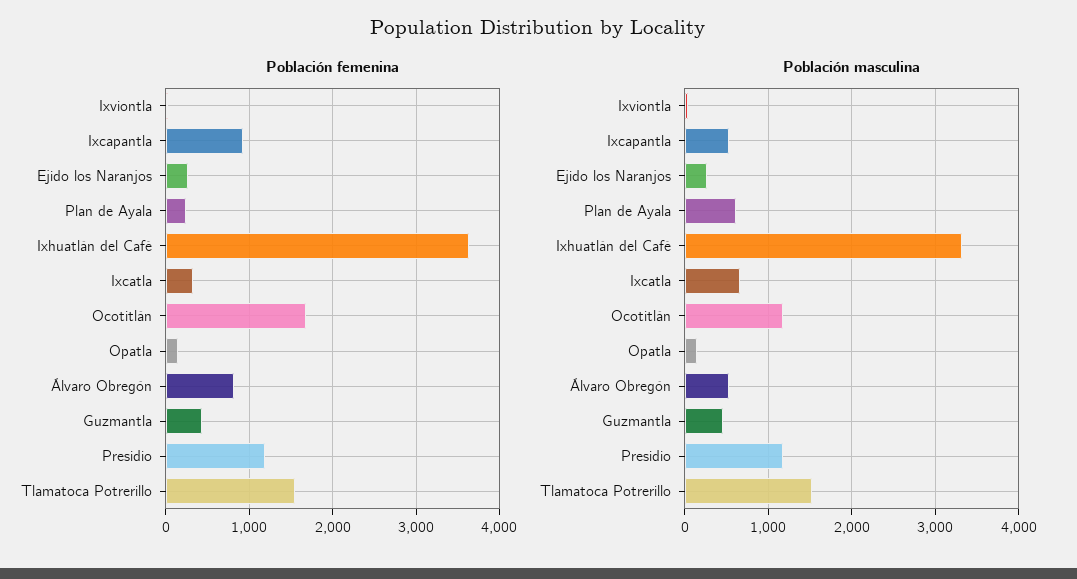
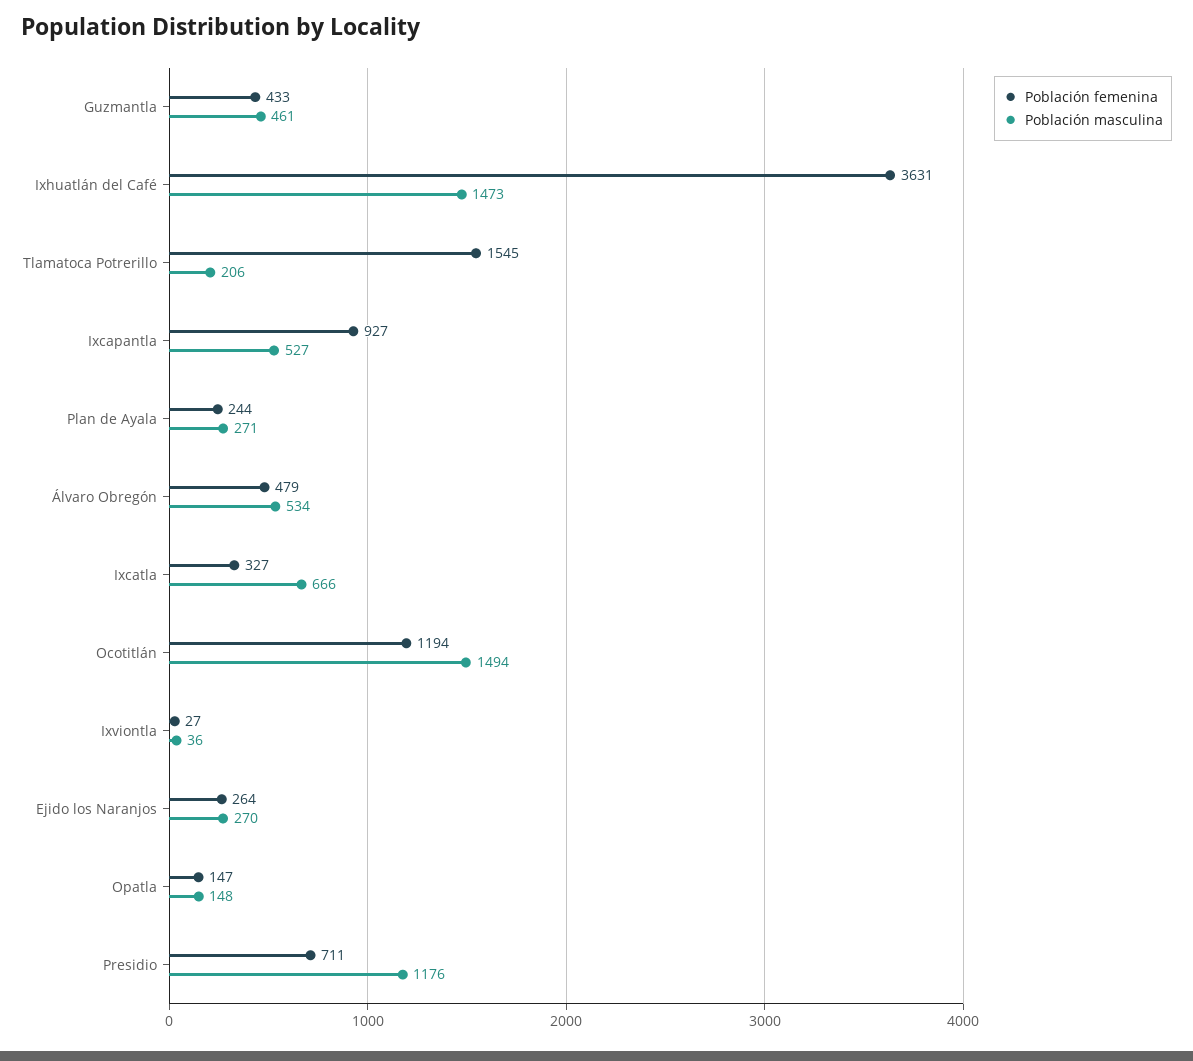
Población femenina, Ocotitlán: 1700 -> 1194
Población femenina, Álvaro Obregón: 800 -> 479
Población femenina, Presidio: 1200 -> 711
Población masculina, Plan de Ayala: 600 -> 271
Población masculina, Ixhuatlán del Café: 3300 -> 1473
Población masculina, Ocotitlán: 1200 -> 1494
Población masculina, Tlamatoca Potrerillo: 1500 -> 206

